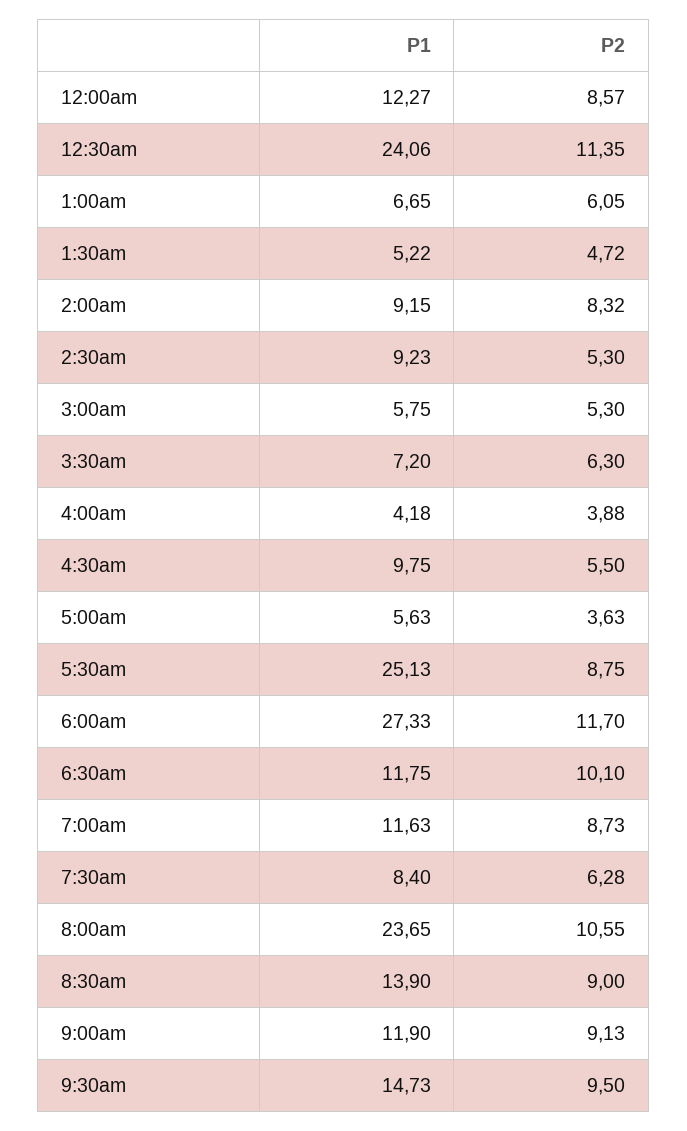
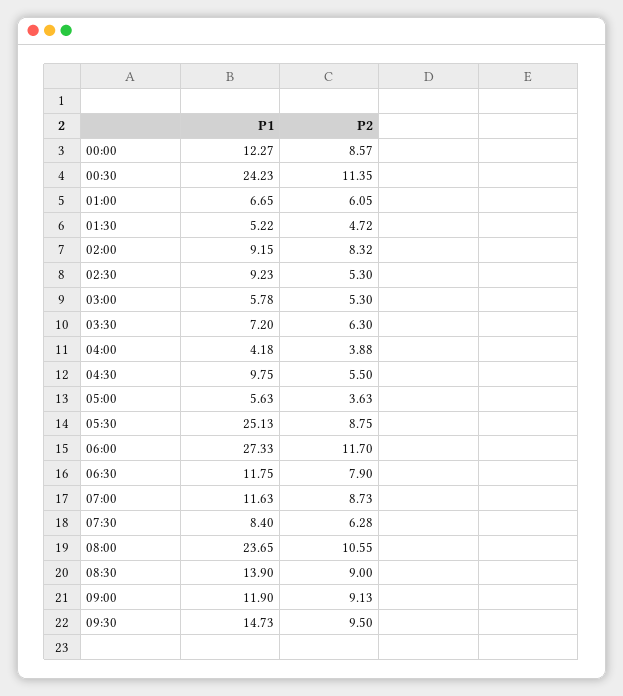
P1, 12:30am: 24.06 -> 24.23
P1, 3:00am: 5.75 -> 5.78
P2, 6:30am: 10.1 -> 7.9

